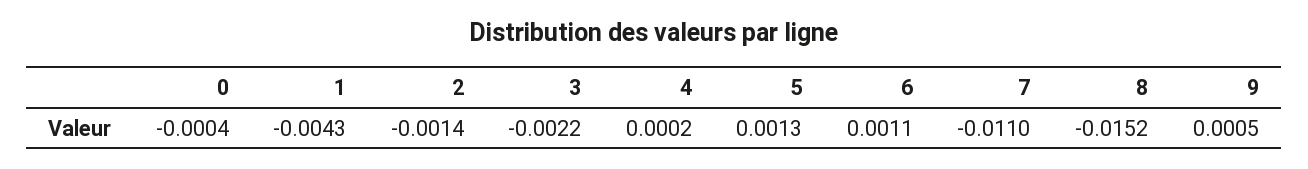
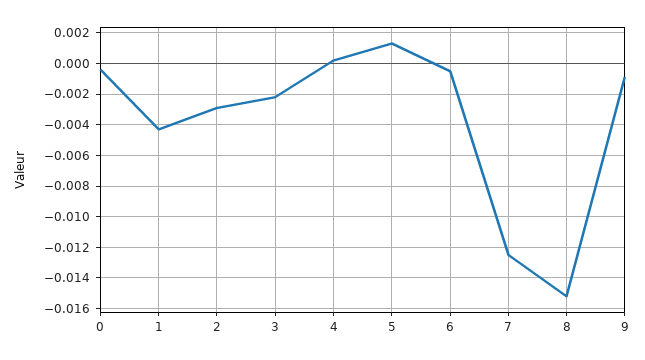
2: -0.0014 -> -0.003
6: 0.0011 -> -0.0005
7: -0.011 -> -0.0125
9: 0.0005 -> -0.001

